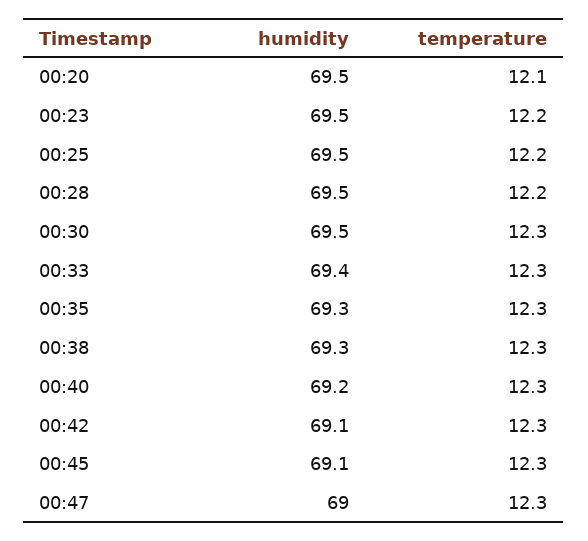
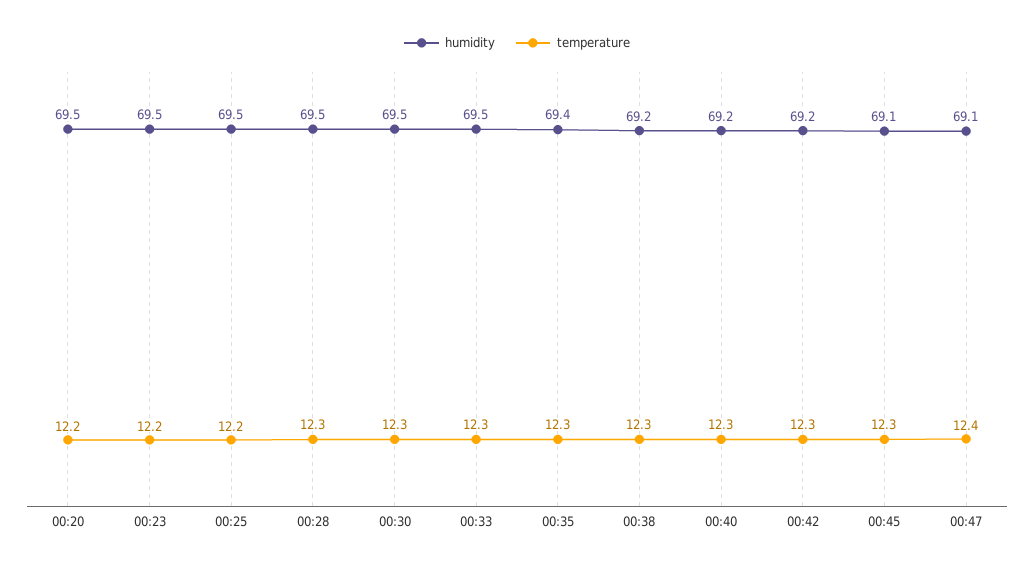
temperature, 00:20: 12.1 -> 12.2
temperature, 00:28: 12.2 -> 12.3
humidity, 00:33: 69.4 -> 69.5
humidity, 00:35: 69.3 -> 69.4
humidity, 00:38: 69.3 -> 69.2
humidity, 00:42: 69.1 -> 69.2
humidity, 00:47: 69 -> 69.1
temperature, 00:47: 12.3 -> 12.4

